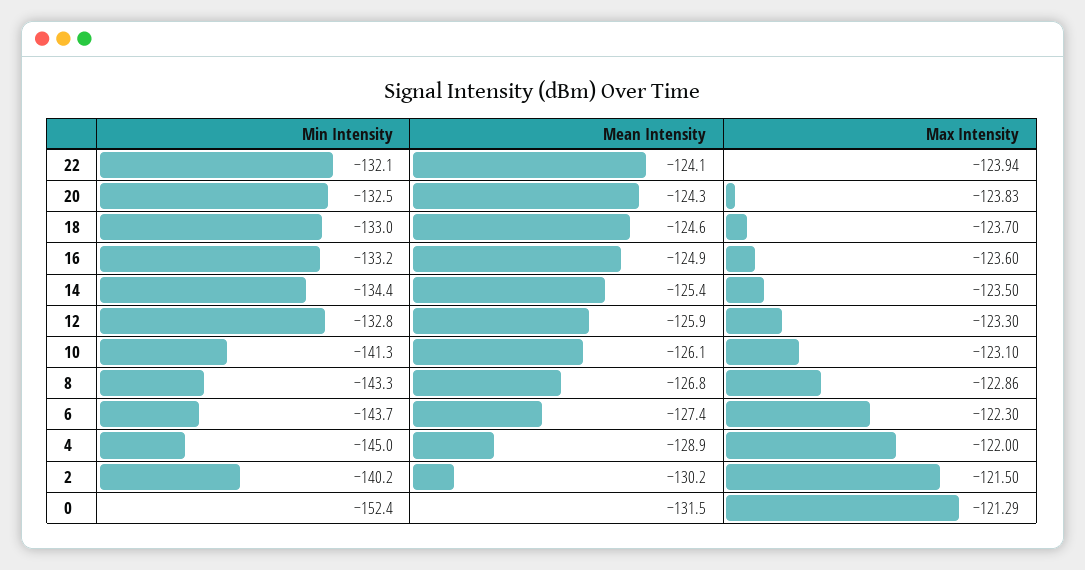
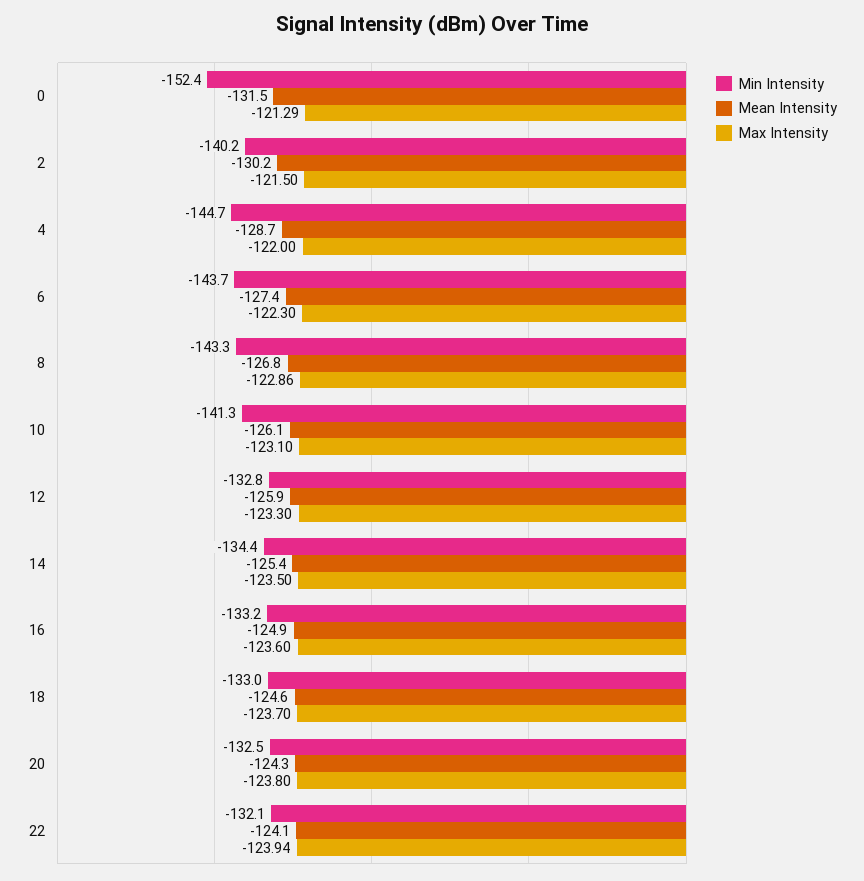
Max Intensity, 20: -123.83 -> -123.8
Min Intensity, 4: -145 -> -144.7
Mean Intensity, 4: -128.9 -> -128.7

